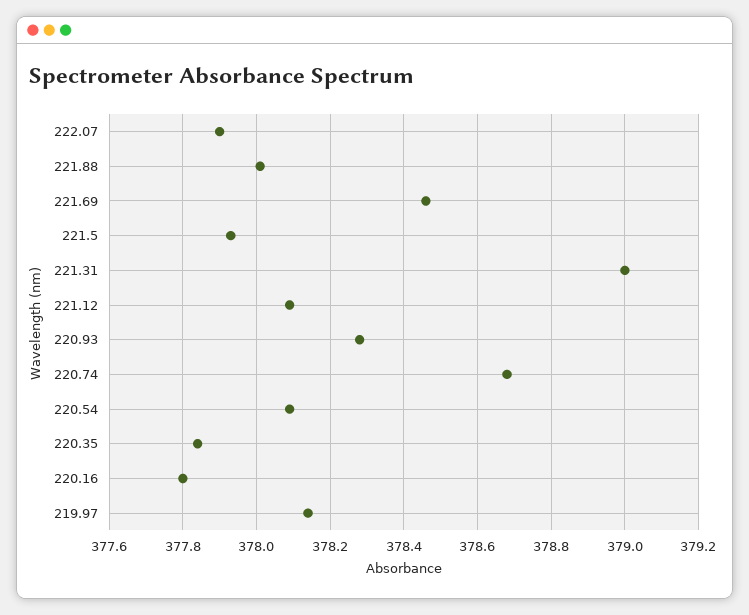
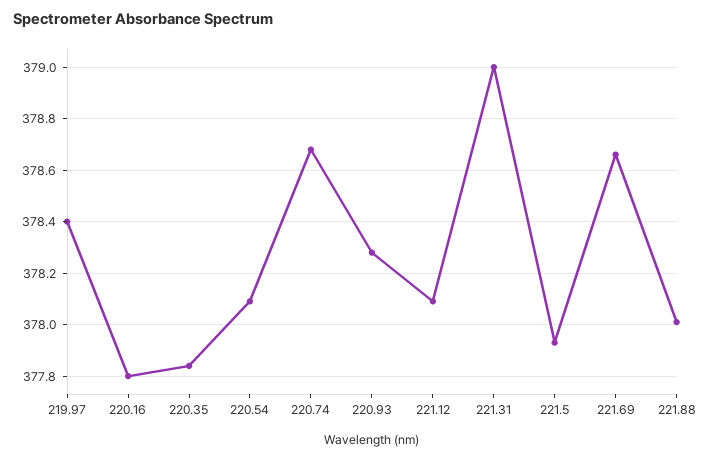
222.07: 377.9 -> none
221.69: 378.45 -> 378.65
219.97: 378.15 -> 378.4

